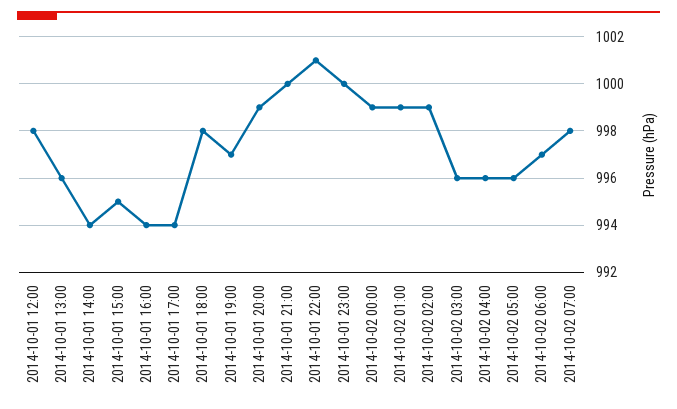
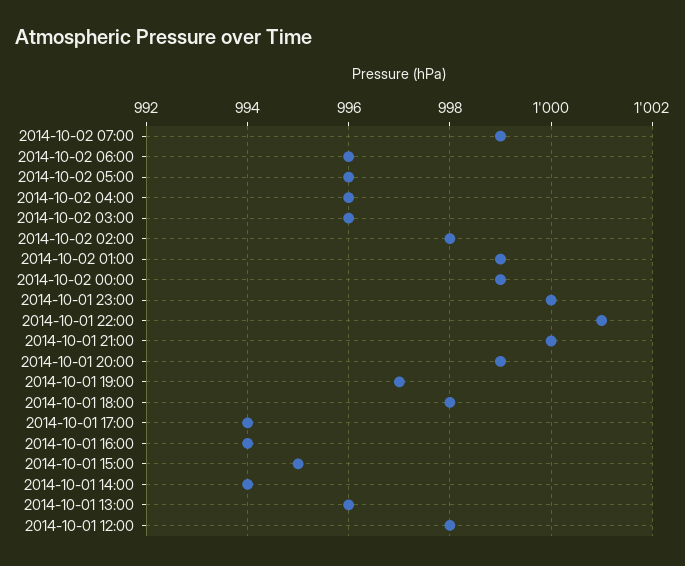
2014-10-02 02:00: 999 -> 998
2014-10-02 06:00: 997 -> 996
2014-10-02 07:00: 998 -> 999

